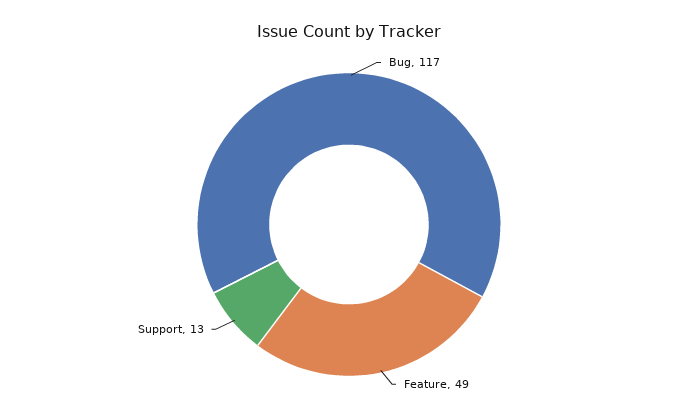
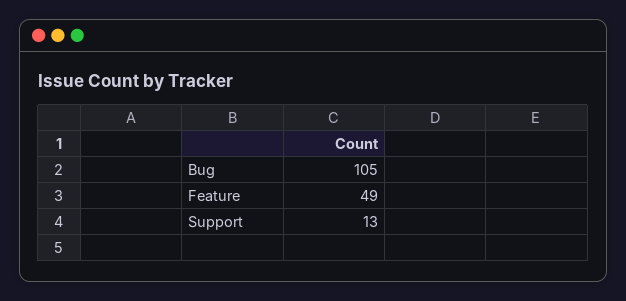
Bug: 117 -> 105

